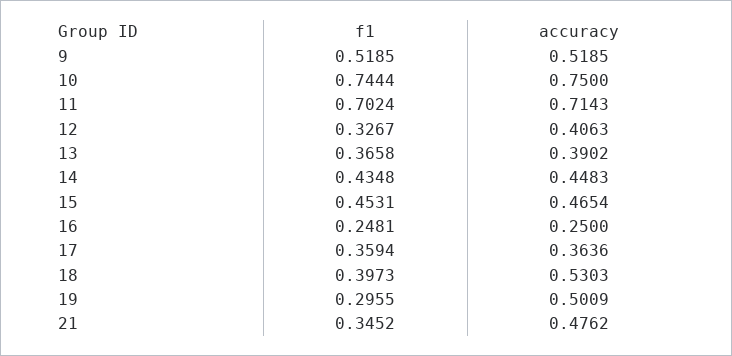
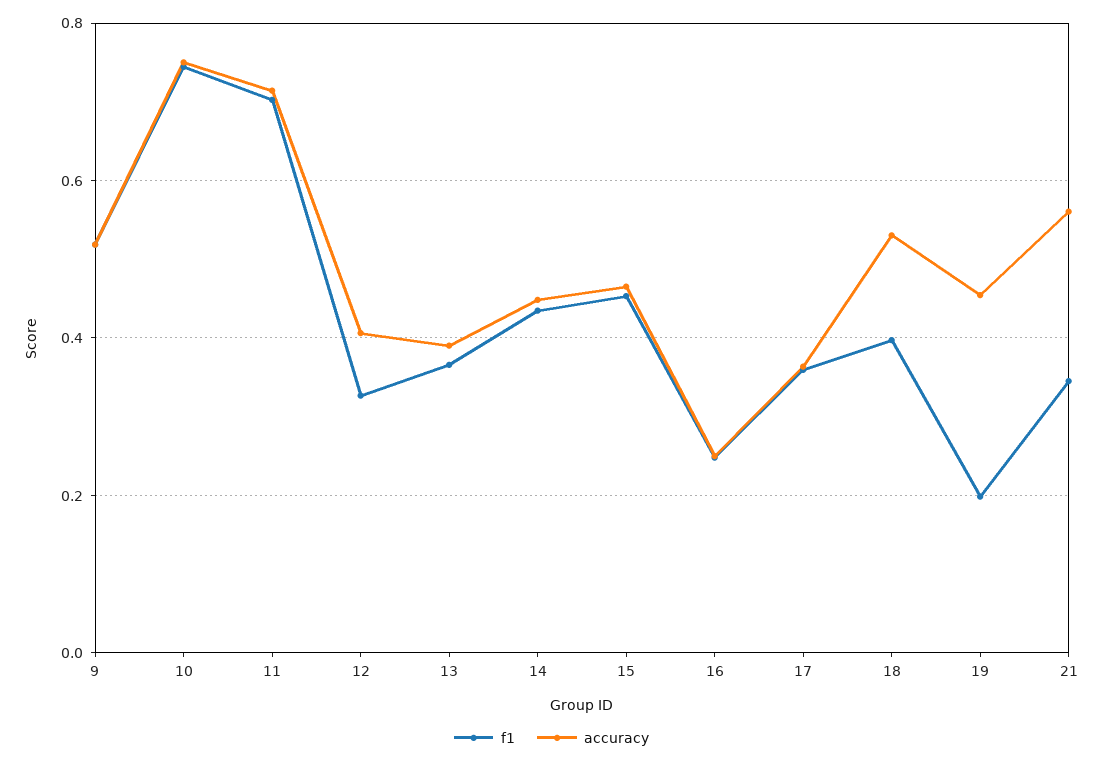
f1, 19: 0.2955 -> 0.2
accuracy, 19: 0.5009 -> 0.46
accuracy, 21: 0.4762 -> 0.56

